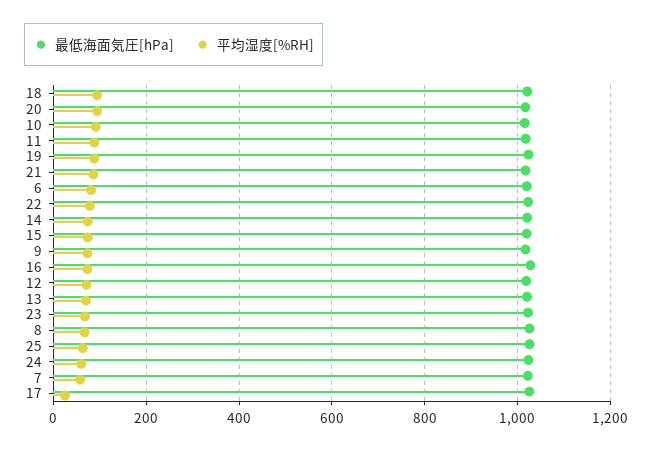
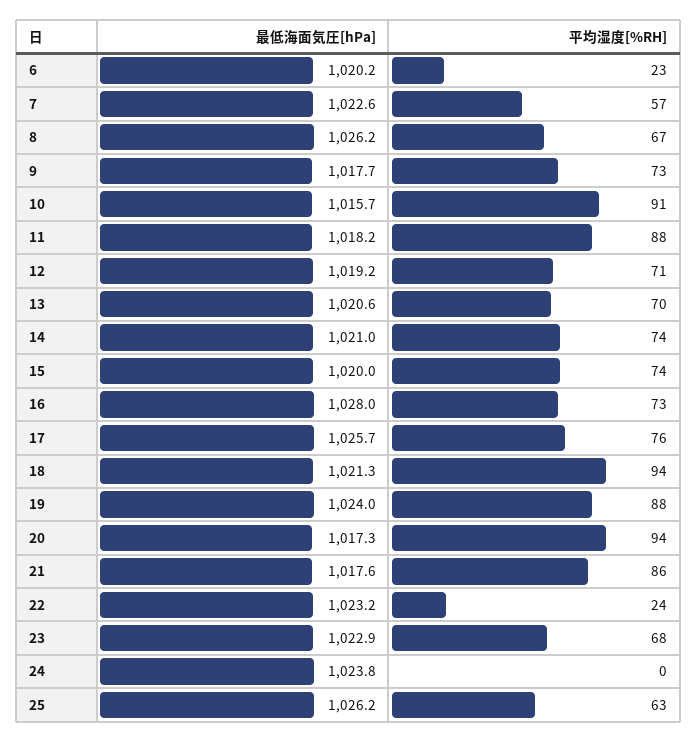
平均湿度[%RH], 6: 80 -> 23
平均湿度[%RH], 22: 80 -> 24
平均湿度[%RH], 24: 60 -> 0
平均湿度[%RH], 17: 20 -> 76

